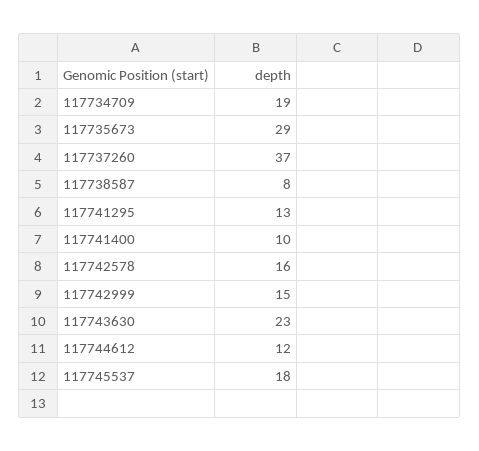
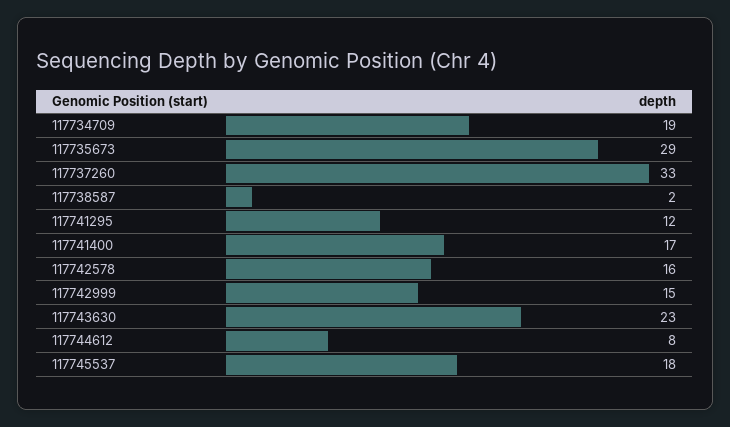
117737260: 37 -> 33
117738587: 8 -> 2
117741295: 13 -> 12
117741400: 10 -> 17
117744612: 12 -> 8

